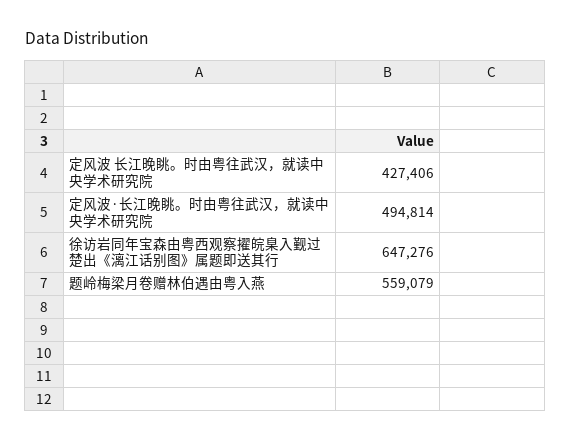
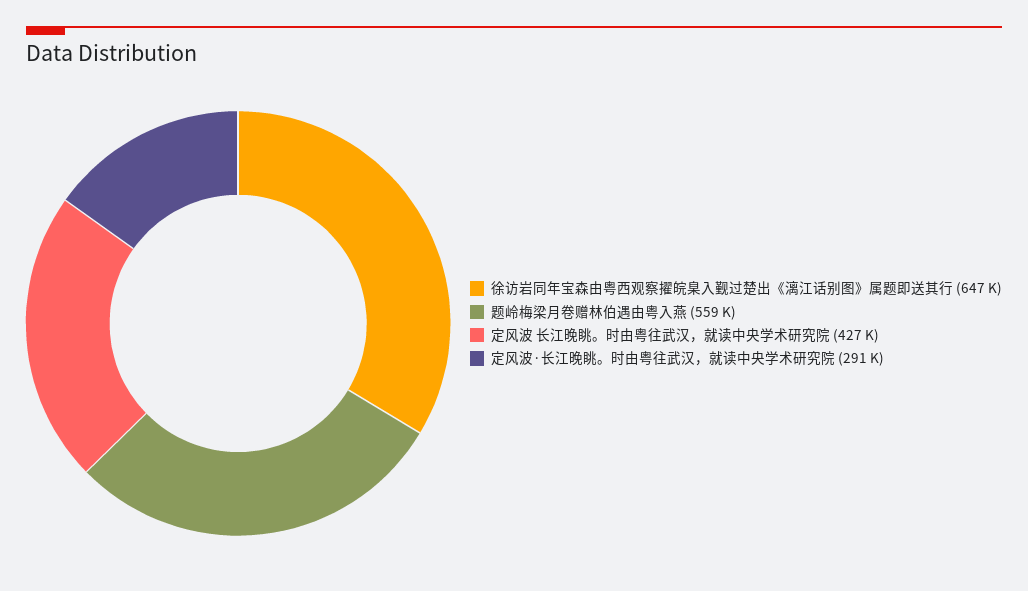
定风波·长江晚眺。时由粤往武汉，就读中央学术研究院: 494814 -> 291000

